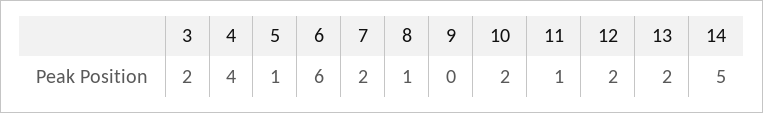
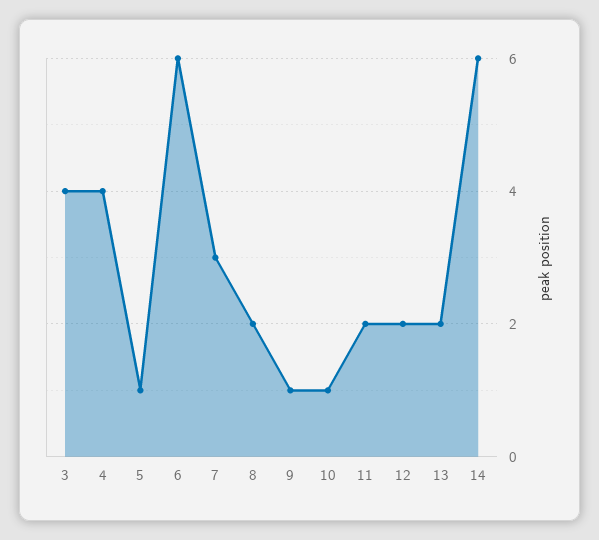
3: 2 -> 4
7: 2 -> 3
8: 1 -> 2
9: 0 -> 1
10: 2 -> 1
11: 1 -> 2
14: 5 -> 6

